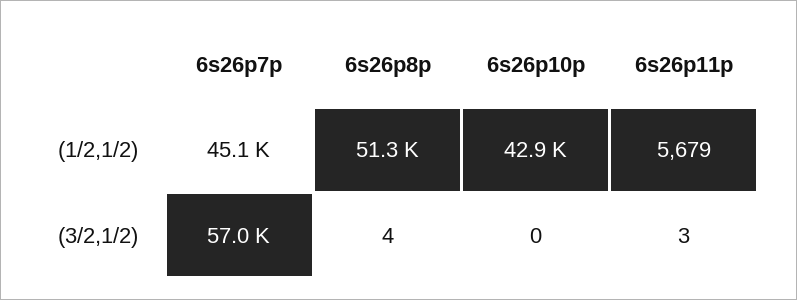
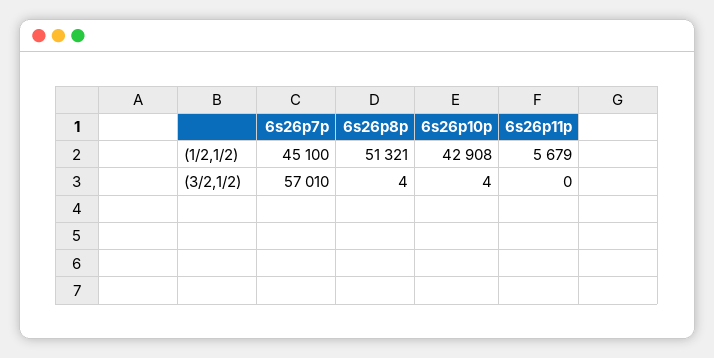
6s26p10p, (3/2,1/2): 0 -> 4
6s26p11p, (3/2,1/2): 3 -> 0

